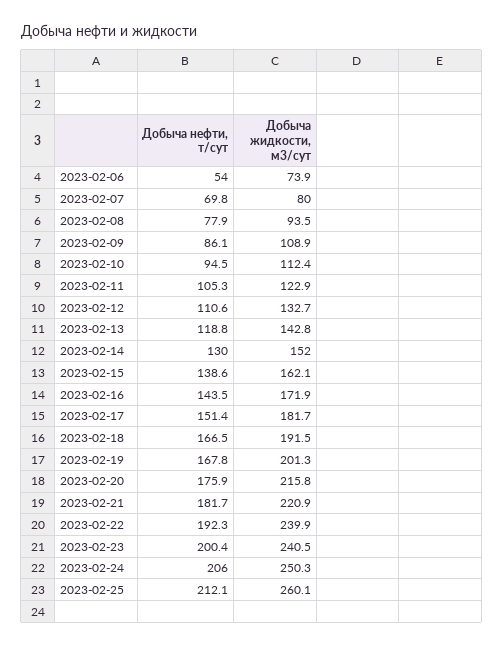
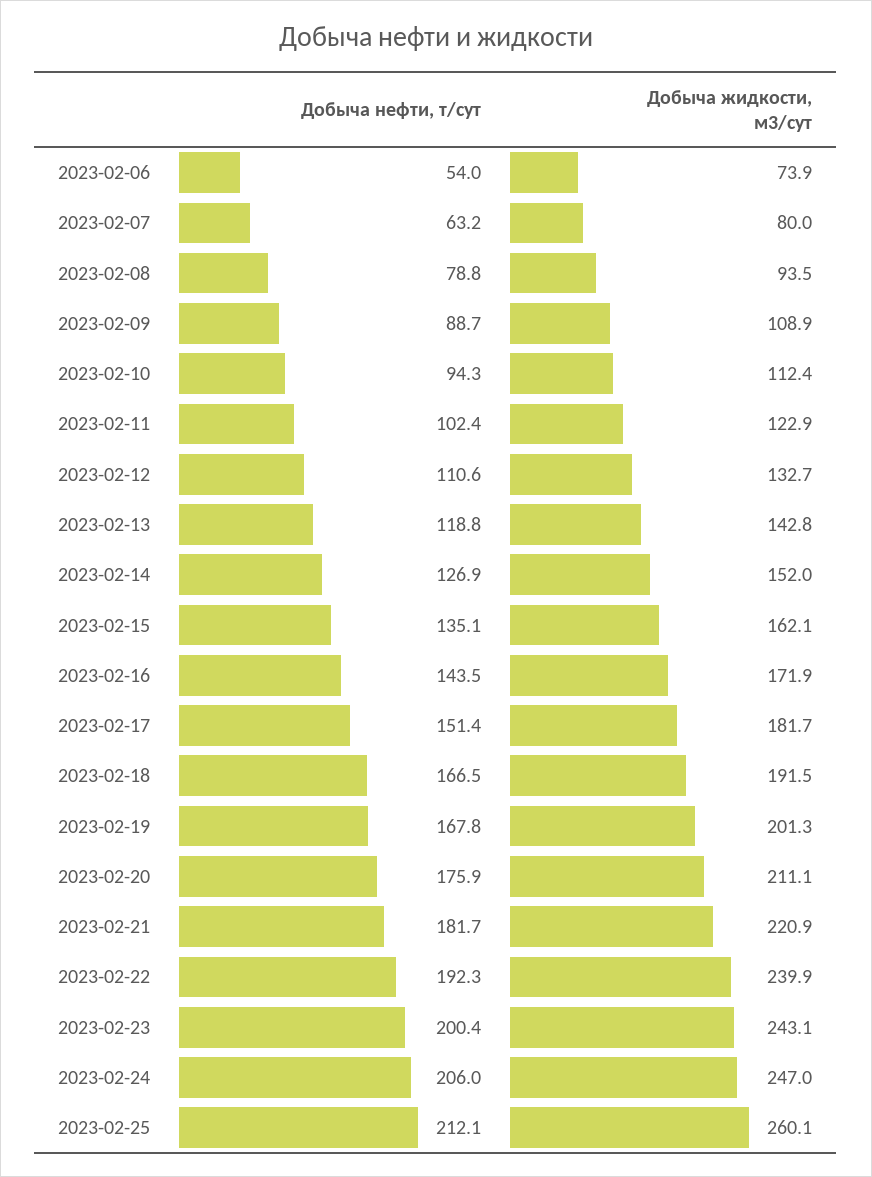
Добыча нефти, т/сут, 2023-02-07: 69.8 -> 63.2
Добыча нефти, т/сут, 2023-02-08: 77.9 -> 78.8
Добыча нефти, т/сут, 2023-02-09: 86.1 -> 88.7
Добыча нефти, т/сут, 2023-02-10: 94.5 -> 94.3
Добыча нефти, т/сут, 2023-02-11: 105.3 -> 102.4
Добыча нефти, т/сут, 2023-02-14: 130 -> 126.9
Добыча нефти, т/сут, 2023-02-15: 138.6 -> 135.1
Добыча жидкости, м3/сут, 2023-02-20: 215.8 -> 211.1
Добыча жидкости, м3/сут, 2023-02-23: 240.5 -> 243.1
Добыча жидкости, м3/сут, 2023-02-24: 250.3 -> 247

